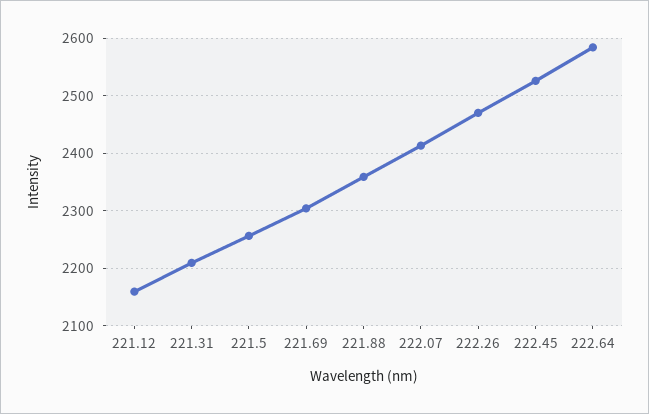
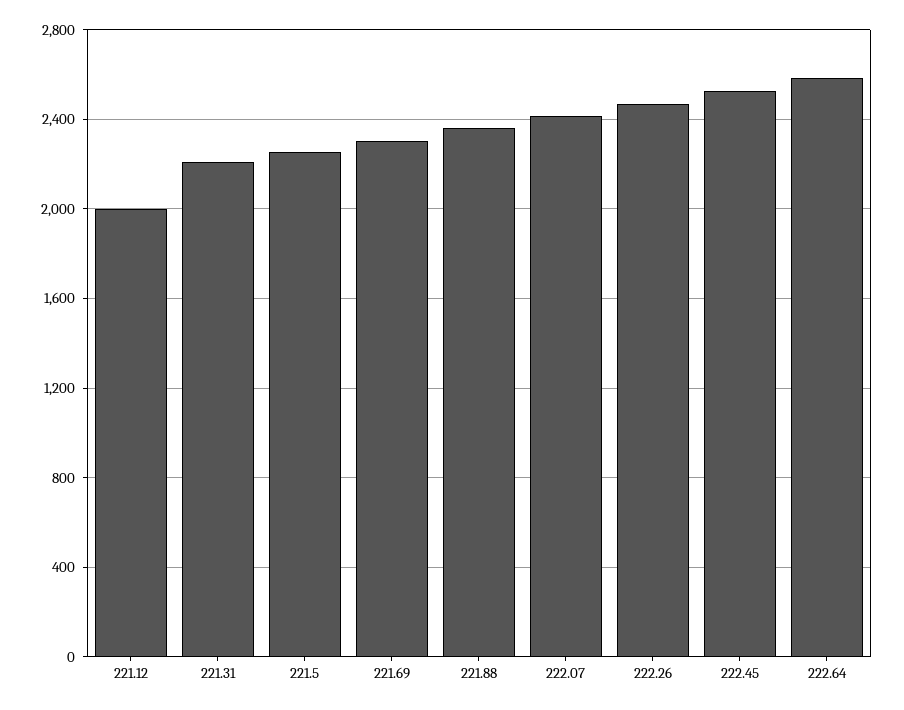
221.12: 2160 -> 2000

